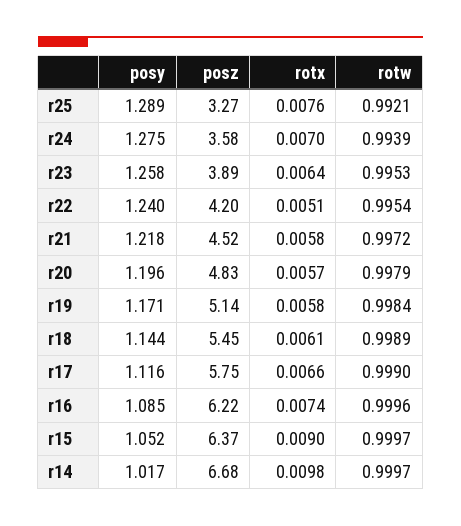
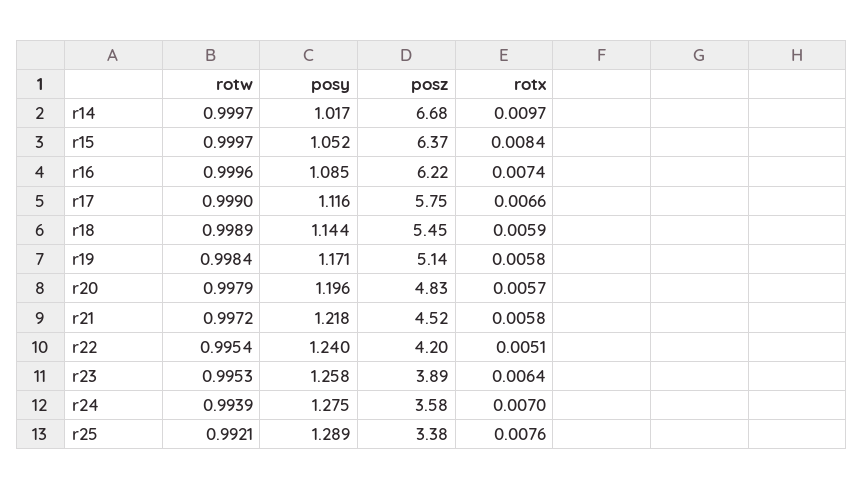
posz, r25: 3.27 -> 3.38
rotx, r18: 0.0061 -> 0.0059
rotx, r15: 0.009 -> 0.0084
rotx, r14: 0.0098 -> 0.0097

